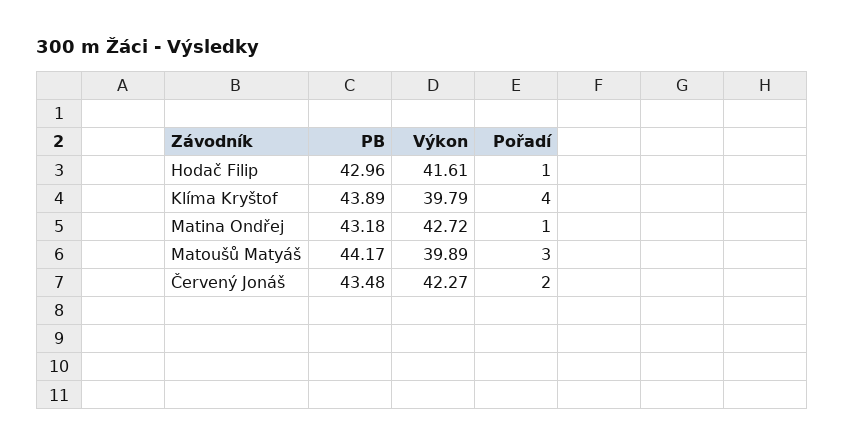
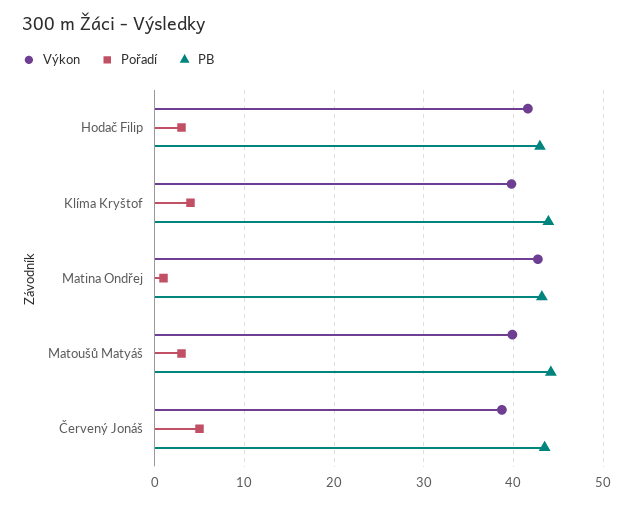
Pořadí, Hodač Filip: 1 -> 3
Výkon, Červený Jonáš: 42.27 -> 39
Pořadí, Červený Jonáš: 2 -> 5

